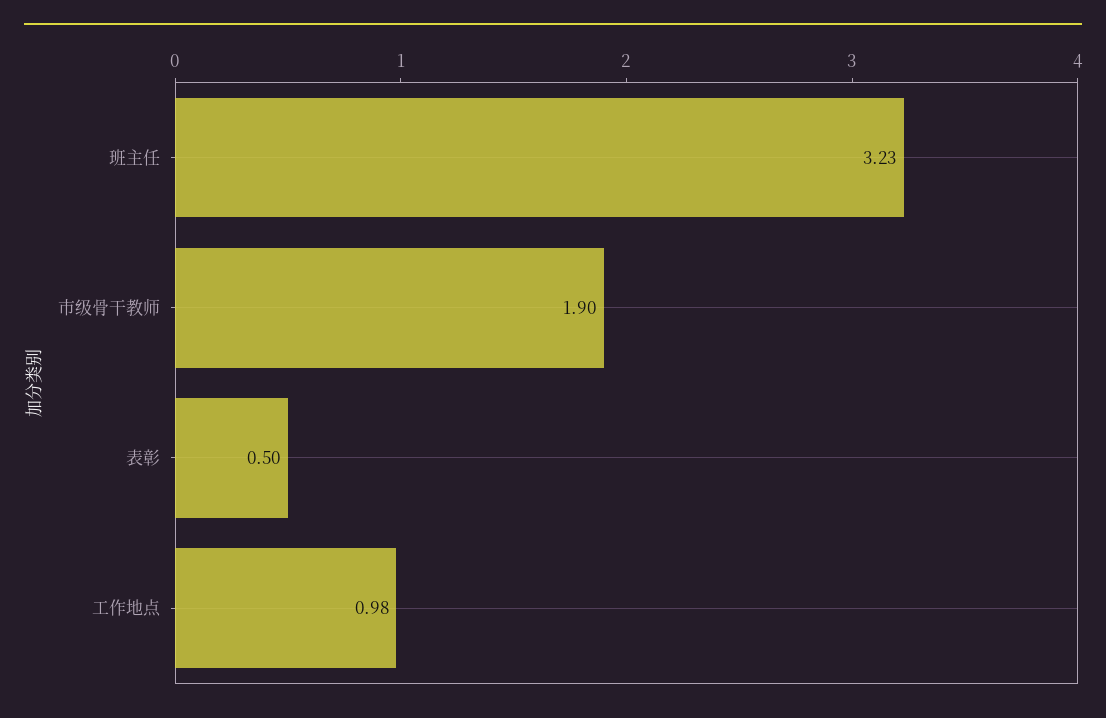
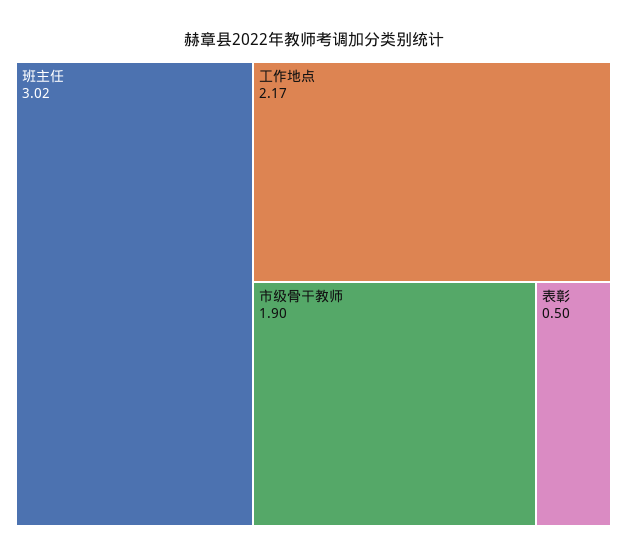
班主任: 3.23 -> 3.02
工作地点: 0.98 -> 2.17

